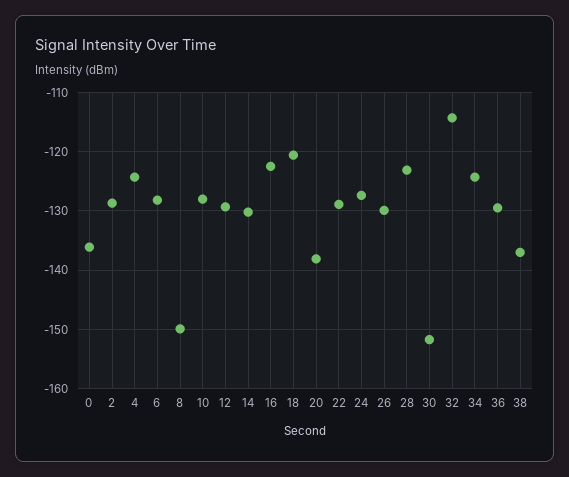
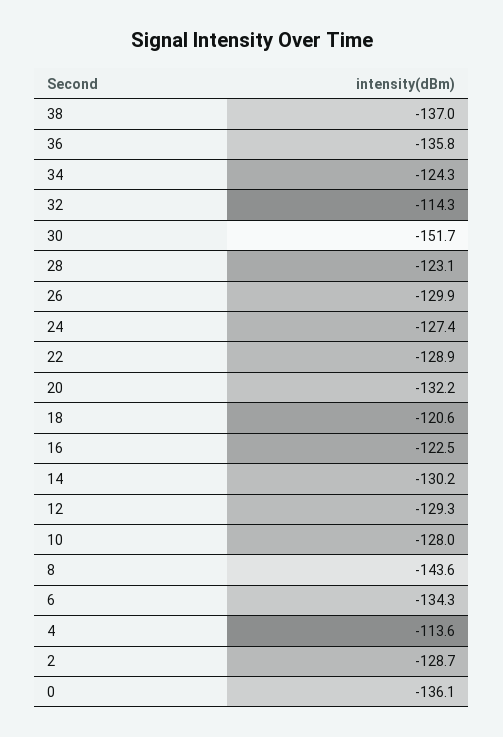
4: -124 -> -113.6
6: -128 -> -134.3
8: -150 -> -143.6
20: -138 -> -132.2
36: -130 -> -135.8

